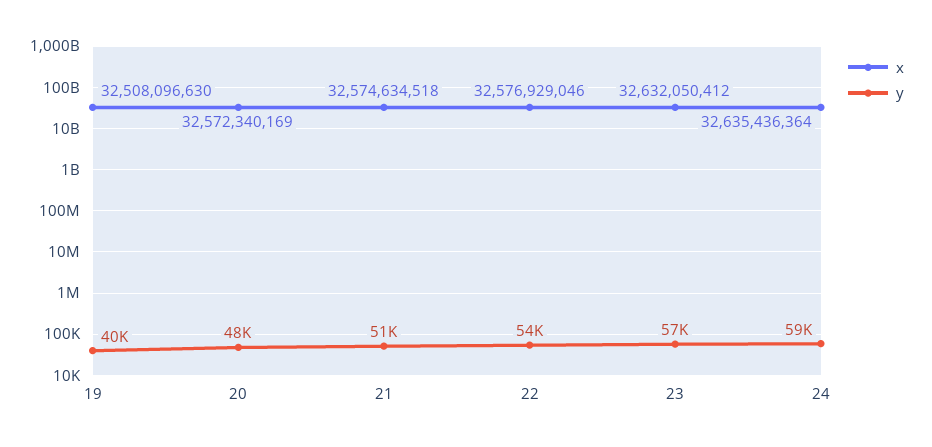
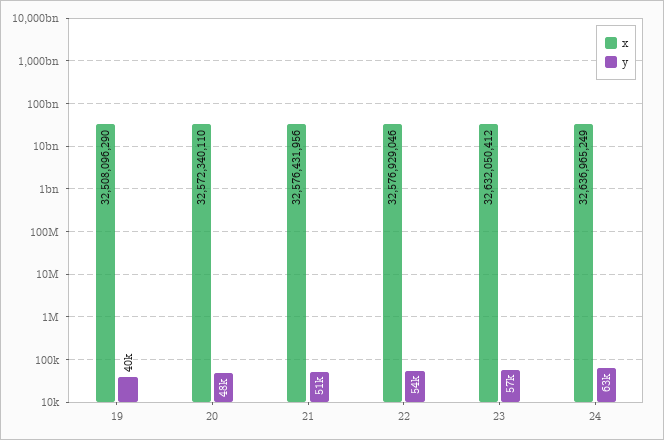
x, 19: 32508096630 -> 32508096290
x, 20: 32572340169 -> 32572340110
x, 21: 32574634518 -> 32576431956
x, 24: 32635436364 -> 32636965249
y, 24: 59000 -> 63000

